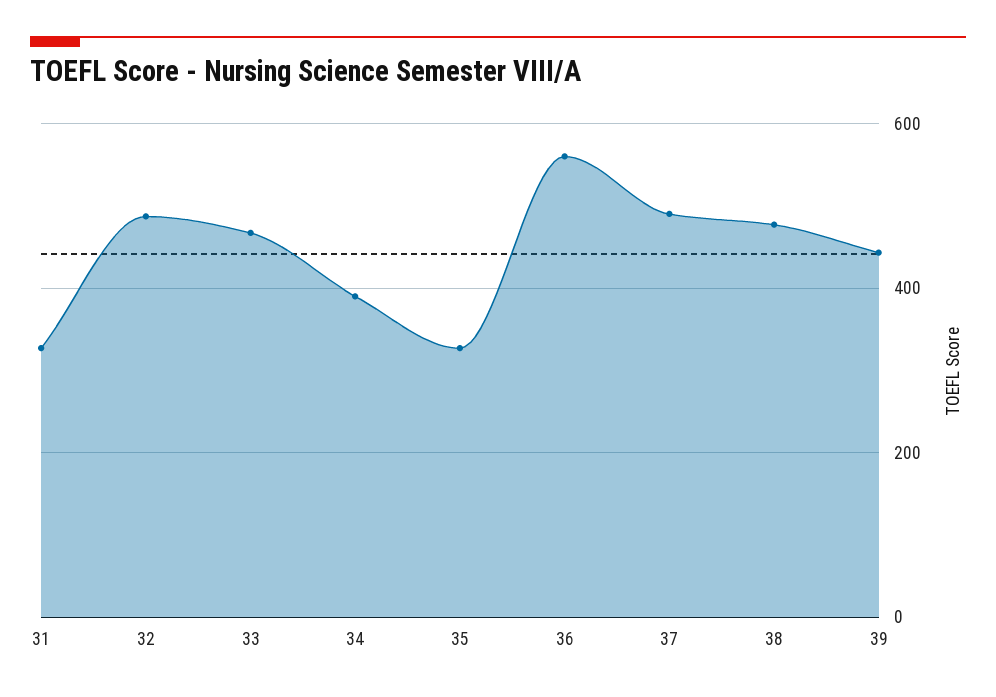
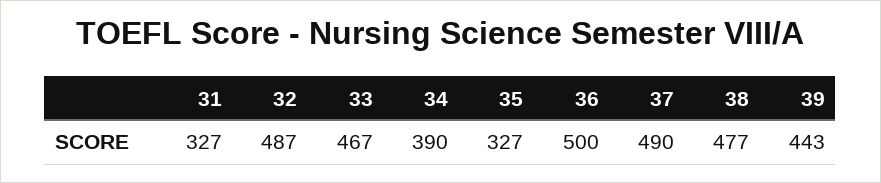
36: 560 -> 500

